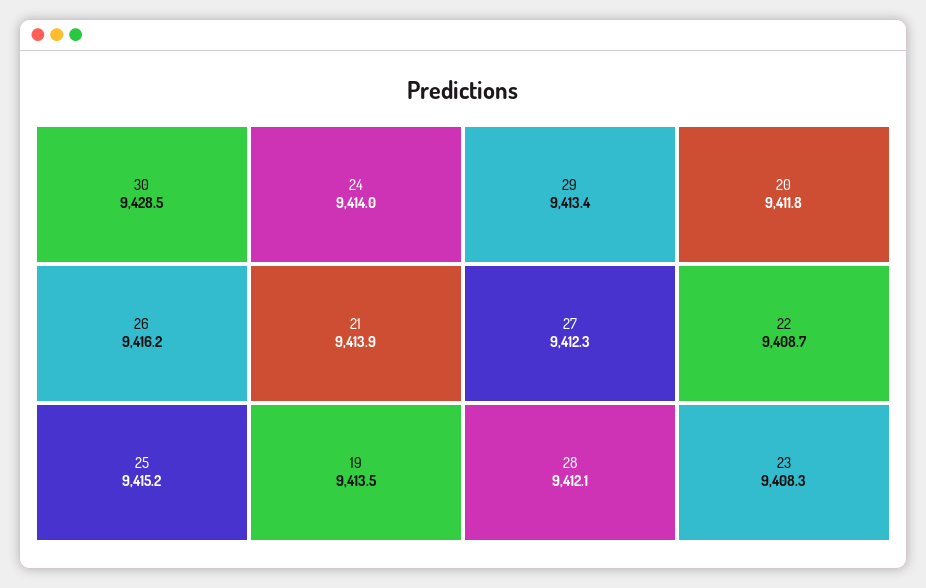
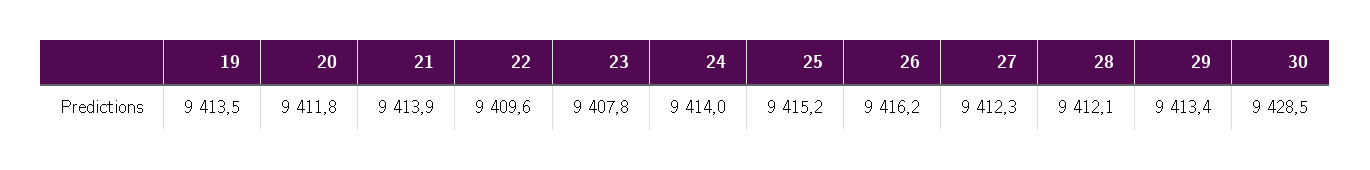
22: 9408.7 -> 9409.6
23: 9408.3 -> 9407.8

